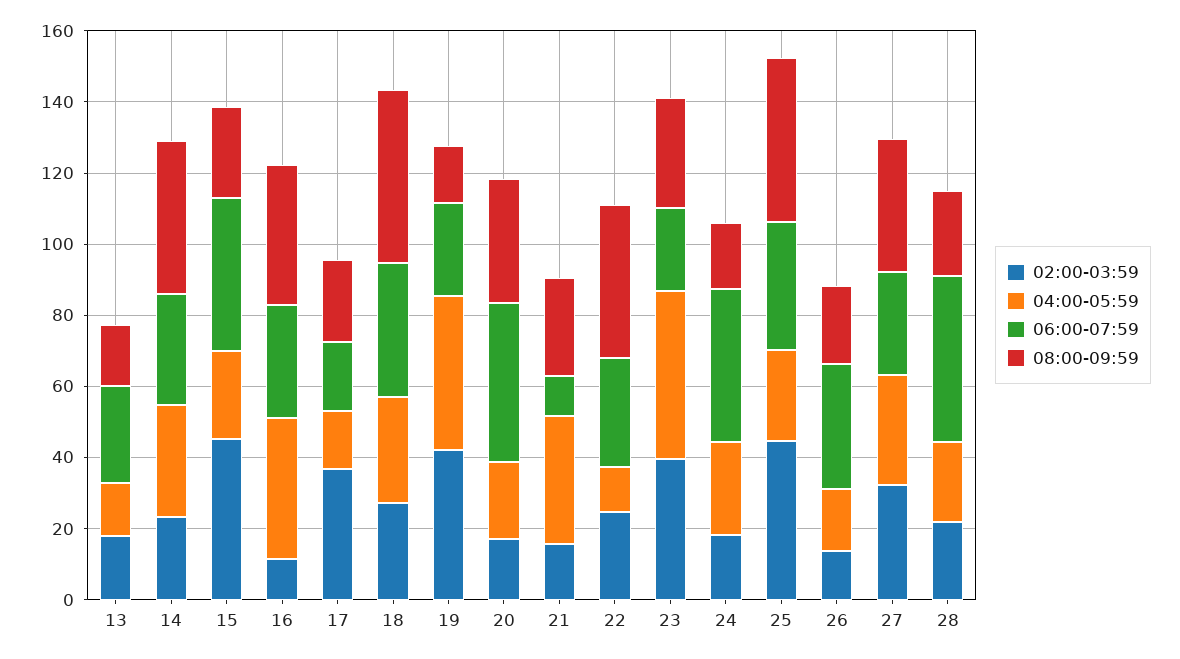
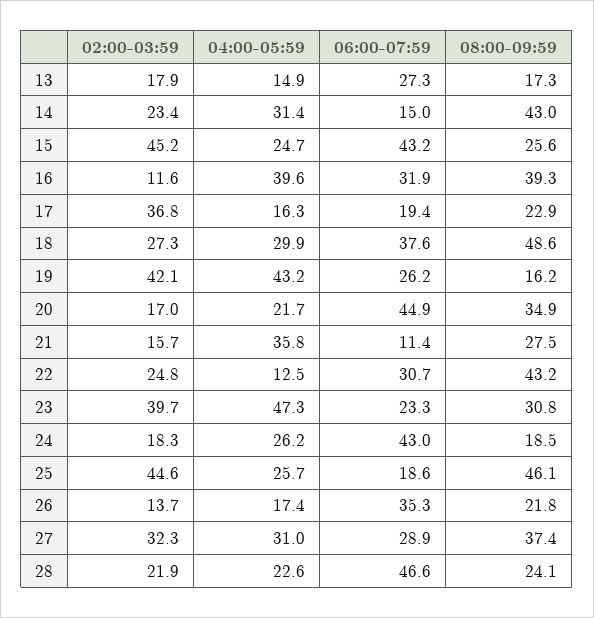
06:00-07:59, 14: 30 -> 15
06:00-07:59, 25: 35 -> 18.6

